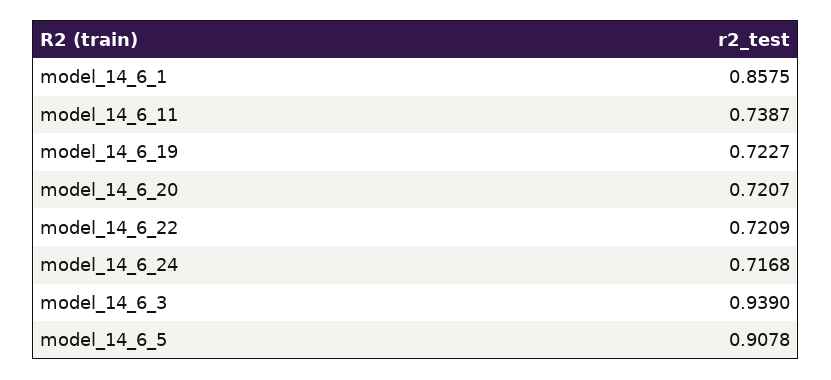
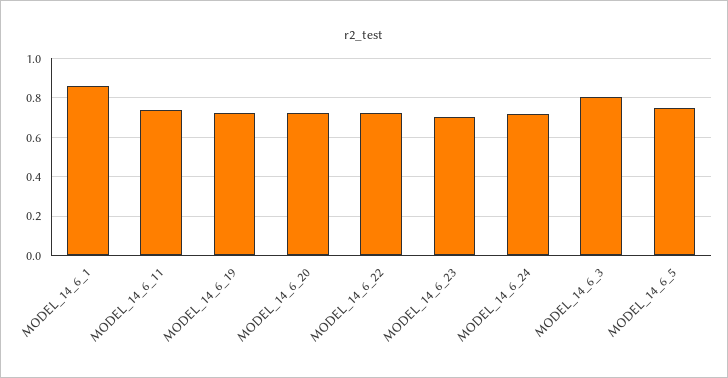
model_14_6_3: 0.939 -> 0.8
model_14_6_5: 0.9078 -> 0.75
MODEL_14_6_23: none -> 0.7

